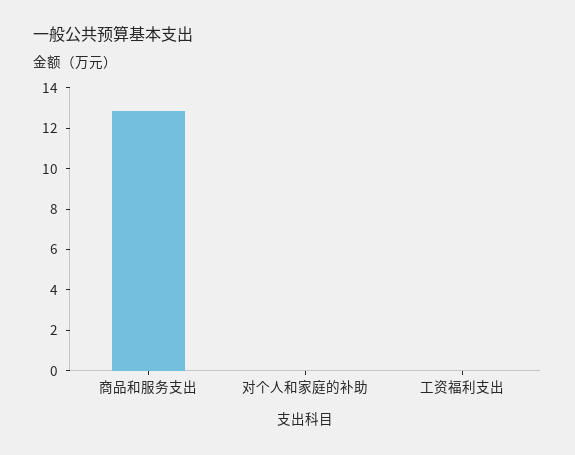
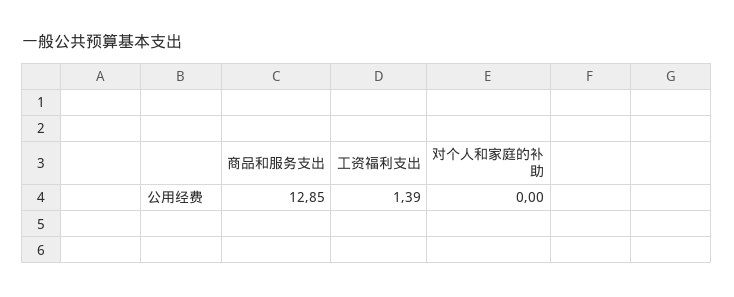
工资福利支出: 0 -> 1.39

